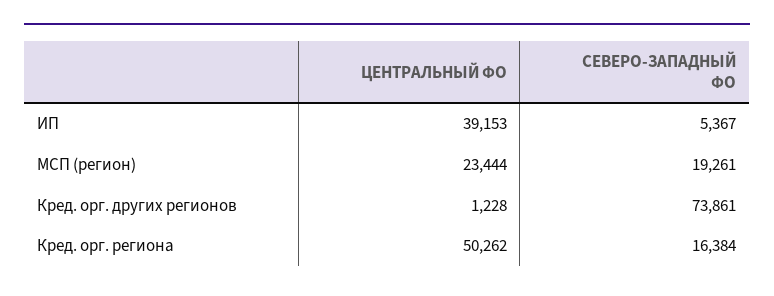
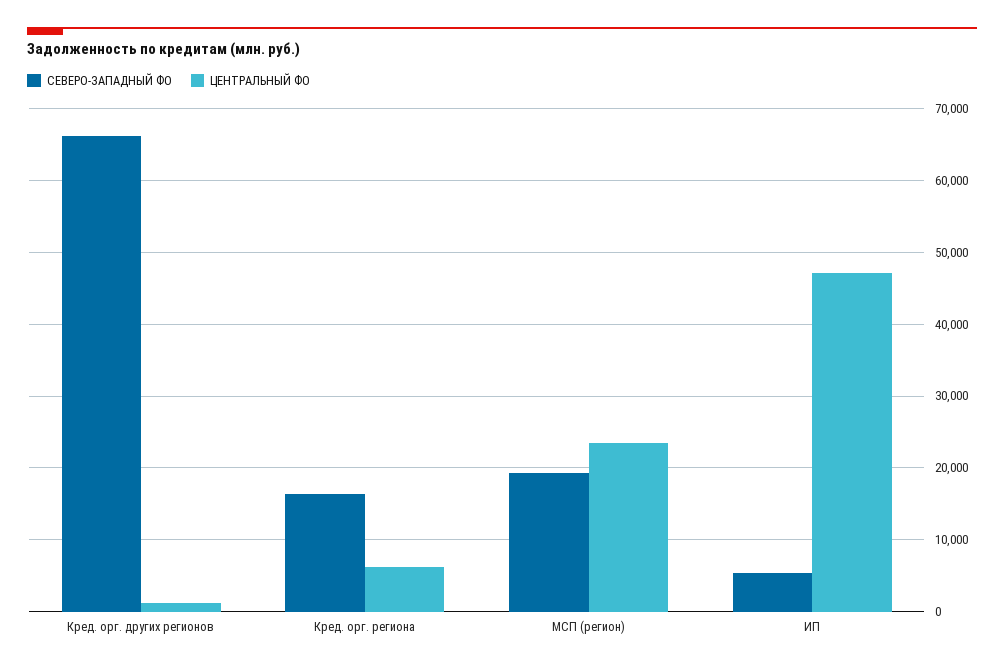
ЦЕНТРАЛЬНЫЙ ФО, ИП: 39153 -> 47000
СЕВЕРО-ЗАПАДНЫЙ ФО, Кред. орг. других регионов: 73861 -> 66000
ЦЕНТРАЛЬНЫЙ ФО, Кред. орг. региона: 50262 -> 6000

